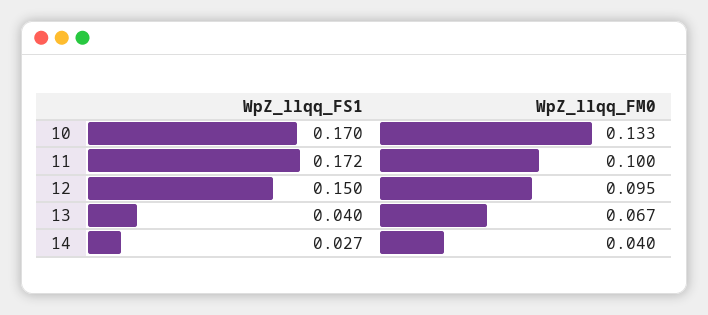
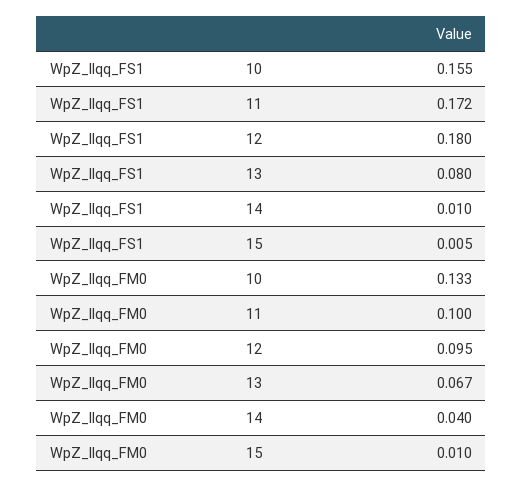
WpZ_llqq_FS1, 10: 0.17 -> 0.155
WpZ_llqq_FS1, 12: 0.15 -> 0.18
WpZ_llqq_FS1, 13: 0.04 -> 0.08
WpZ_llqq_FS1, 14: 0.027 -> 0.01
WpZ_llqq_FS1, 15: none -> 0.005
WpZ_llqq_FM0, 15: none -> 0.01

